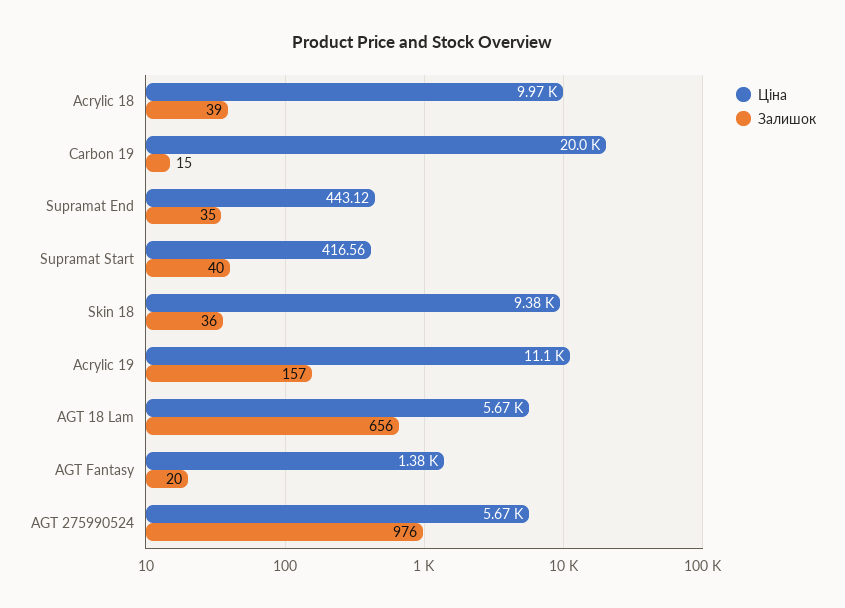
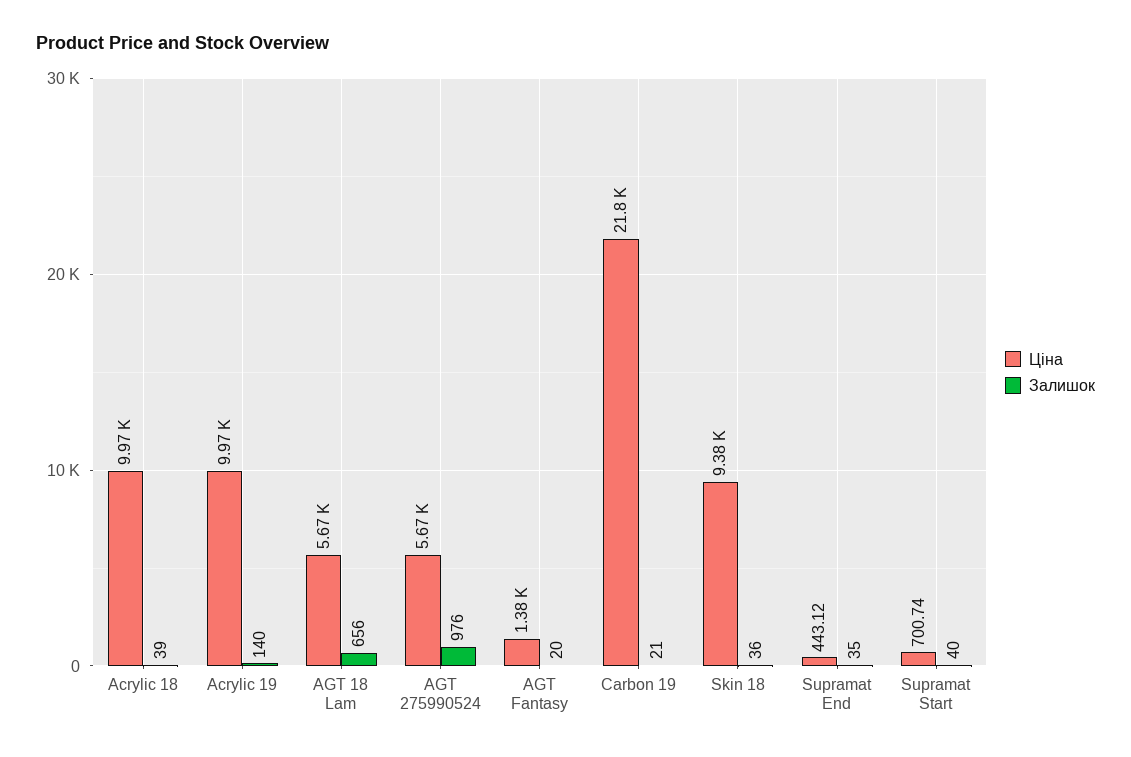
Ціна, Carbon 19: 20000 -> 21800
Залишок, Carbon 19: 15 -> 21
Ціна, Supramat Start: 416.56 -> 700.74
Ціна, Acrylic 19: 11100 -> 9970
Залишок, Acrylic 19: 157 -> 140

